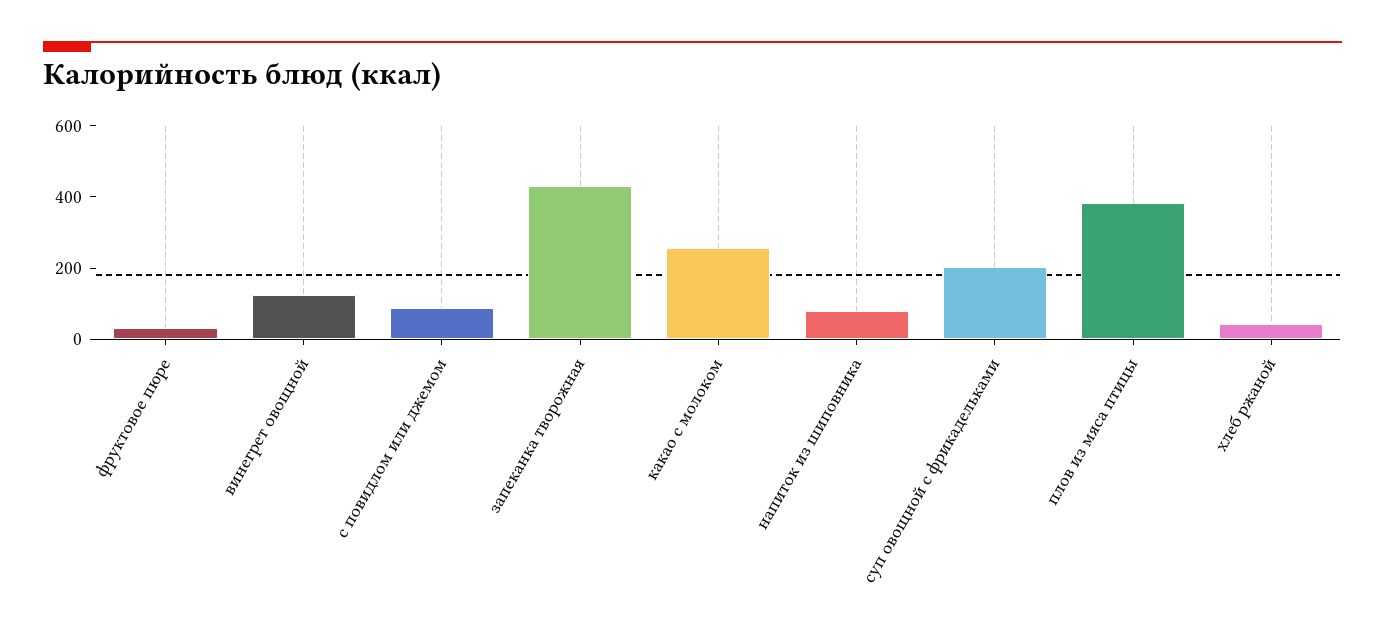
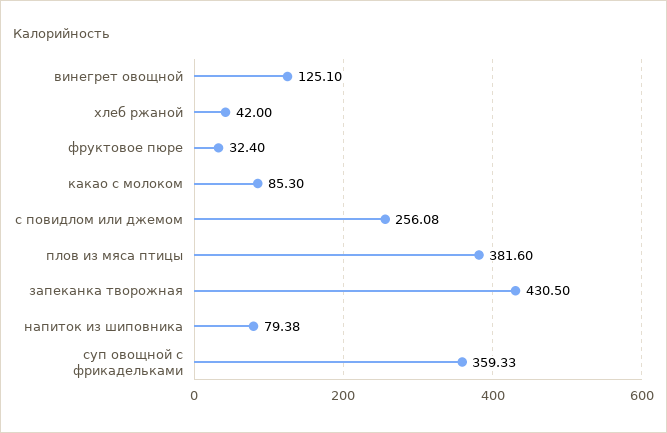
с повидлом или джемом: 100 -> 256.08
какао с молоком: 250 -> 85.3
суп овощной с фрикадельками: 200 -> 359.33

